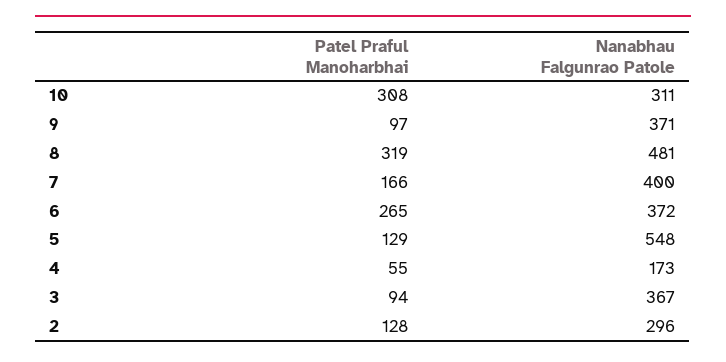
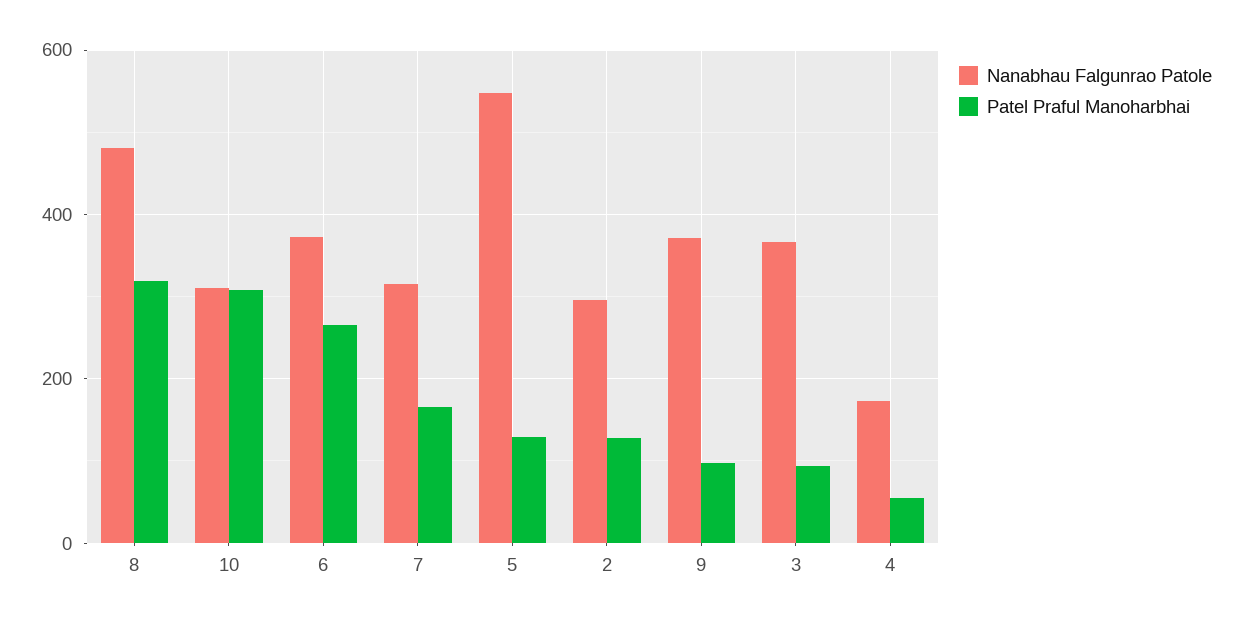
Nanabhau Falgunrao Patole, 7: 400 -> 320

